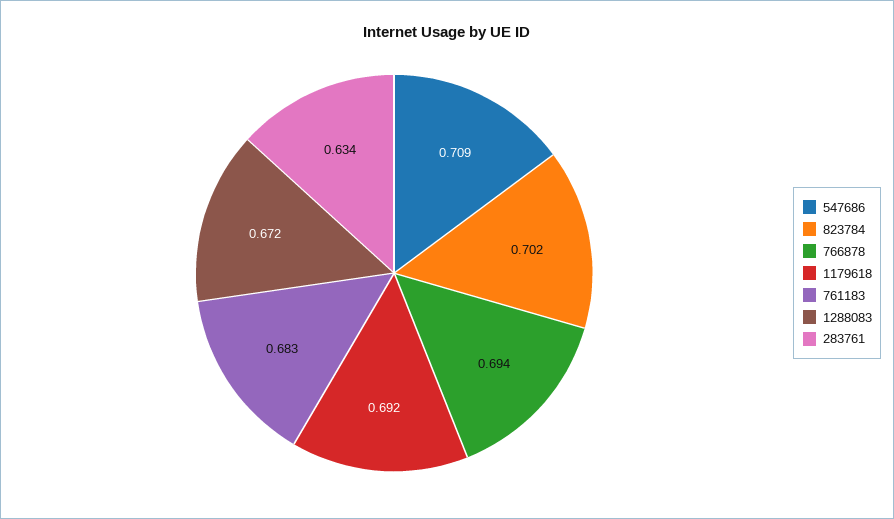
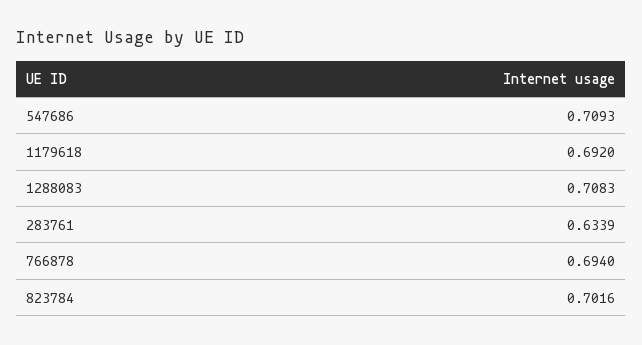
761183: 0.683 -> none
1288083: 0.672 -> 0.7083

